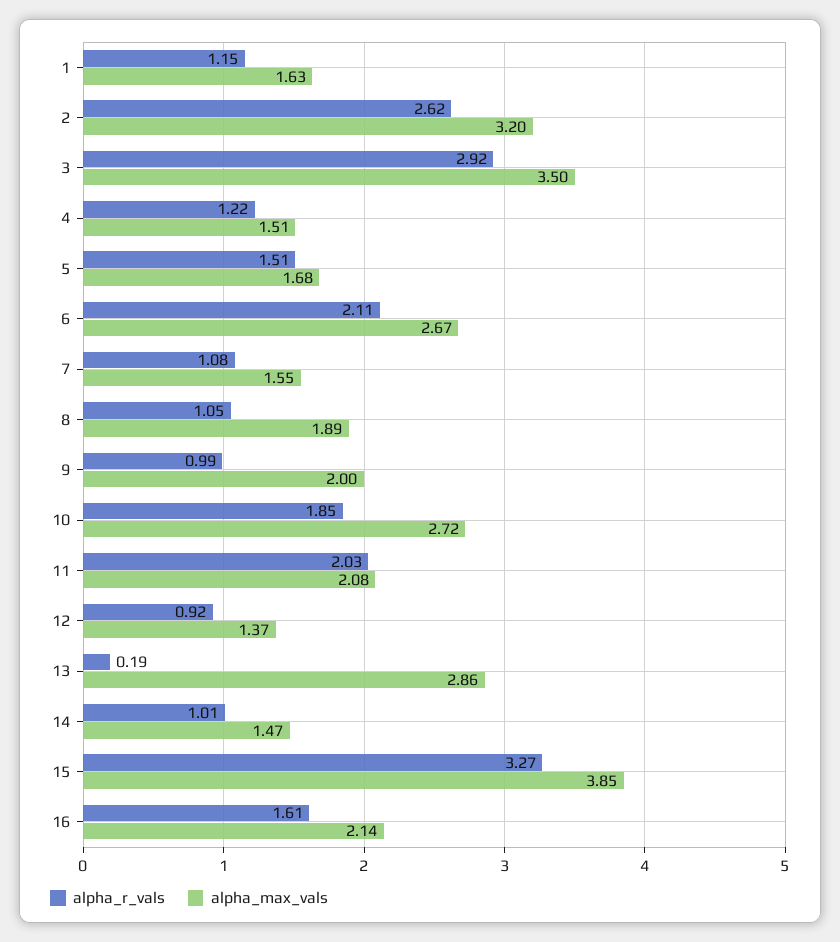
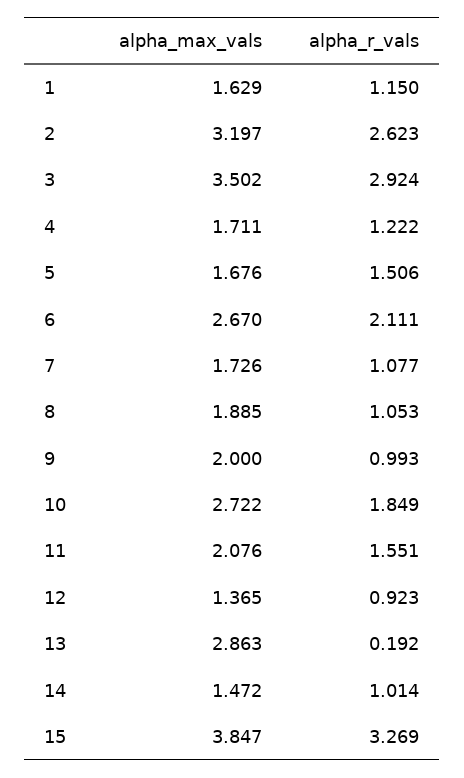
alpha_max_vals, 4: 1.51 -> 1.711
alpha_max_vals, 7: 1.55 -> 1.726
alpha_r_vals, 11: 2.03 -> 1.551
alpha_r_vals, 16: 1.61 -> none
alpha_max_vals, 16: 2.14 -> none

